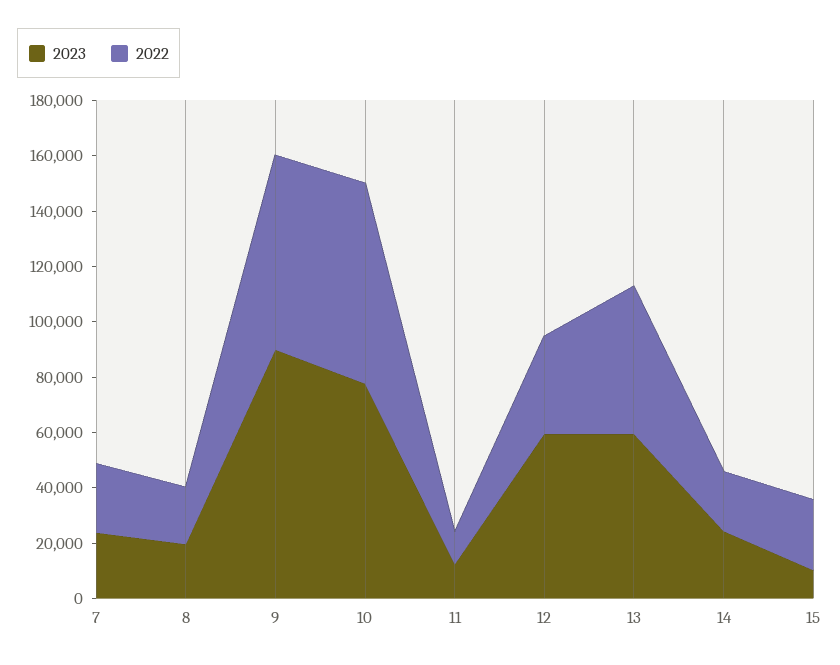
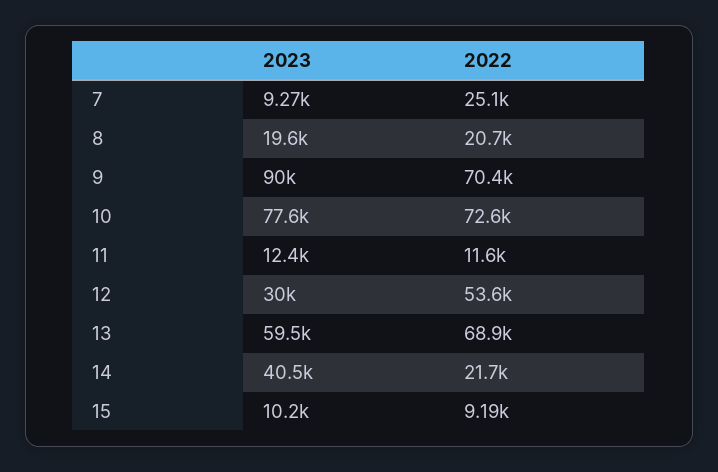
2023, 7: 25000 -> 9270
2023, 12: 60000 -> 30000
2022, 12: 35000 -> 53600
2022, 13: 55000 -> 68900
2023, 14: 25000 -> 40500
2022, 15: 25000 -> 9190

